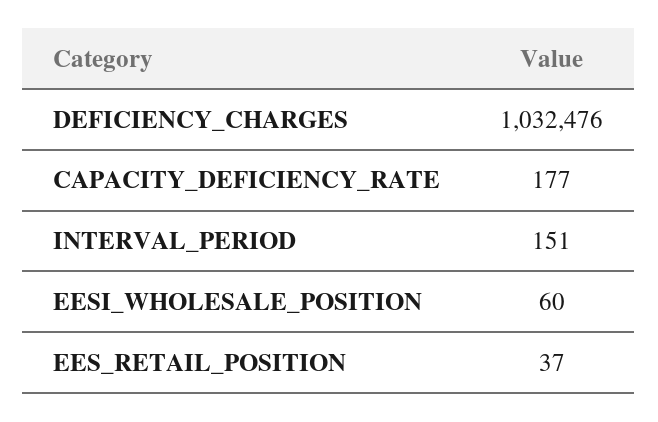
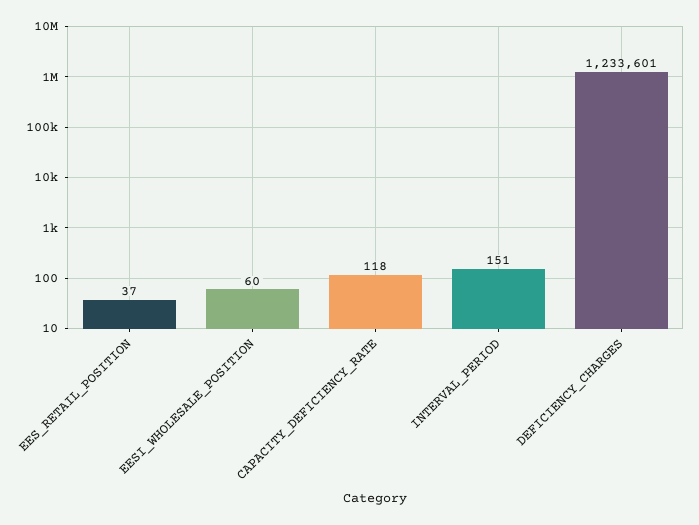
DEFICIENCY_CHARGES: 1032476 -> 1233601
CAPACITY_DEFICIENCY_RATE: 177 -> 118

